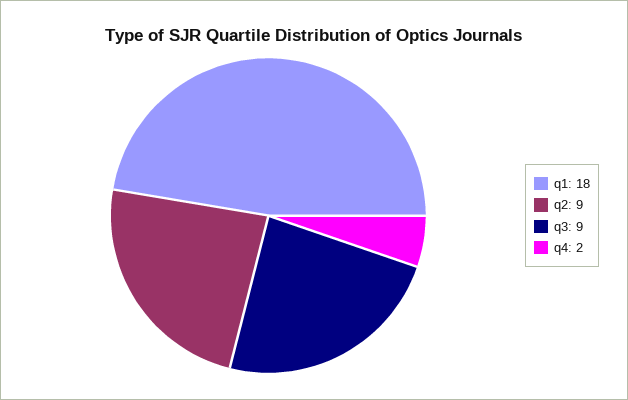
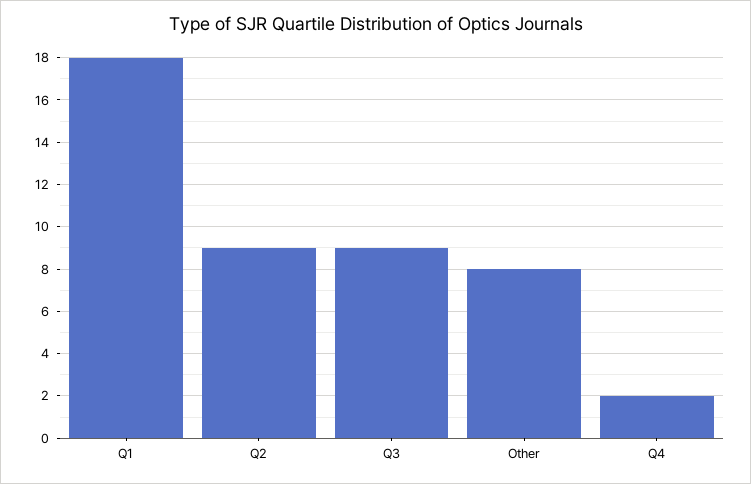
Other: none -> 8

